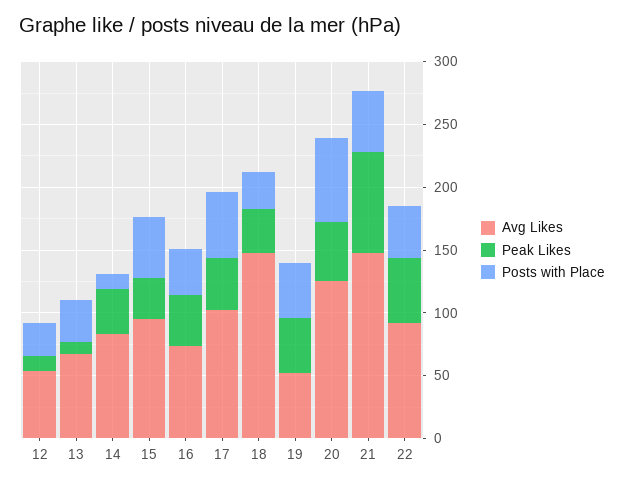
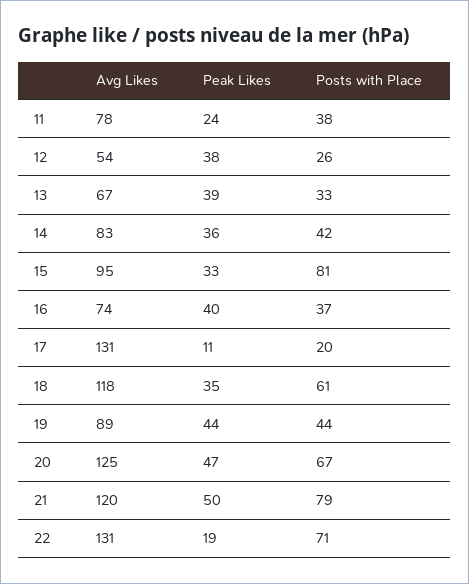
Peak Likes, 12: 10 -> 38
Peak Likes, 13: 10 -> 39
Posts with Place, 14: 10 -> 42
Posts with Place, 15: 50 -> 81
Avg Likes, 17: 100 -> 131
Peak Likes, 17: 40 -> 11
Posts with Place, 17: 50 -> 20
Avg Likes, 18: 150 -> 118
Posts with Place, 18: 30 -> 61
Avg Likes, 19: 50 -> 89
Avg Likes, 21: 150 -> 120
Peak Likes, 21: 80 -> 50
Posts with Place, 21: 50 -> 79
Avg Likes, 22: 90 -> 131
Peak Likes, 22: 50 -> 19
Posts with Place, 22: 40 -> 71
Avg Likes, 11: none -> 78
Peak Likes, 11: none -> 24
Posts with Place, 11: none -> 38

